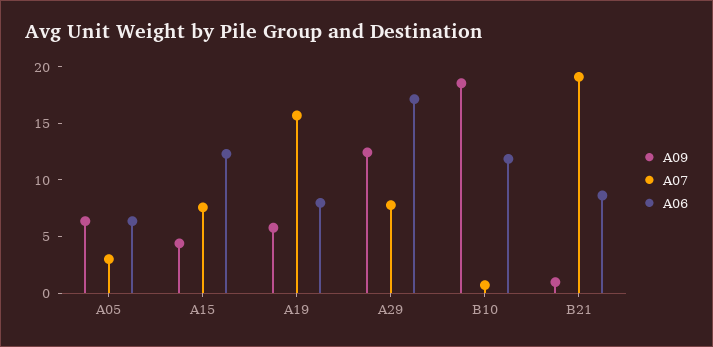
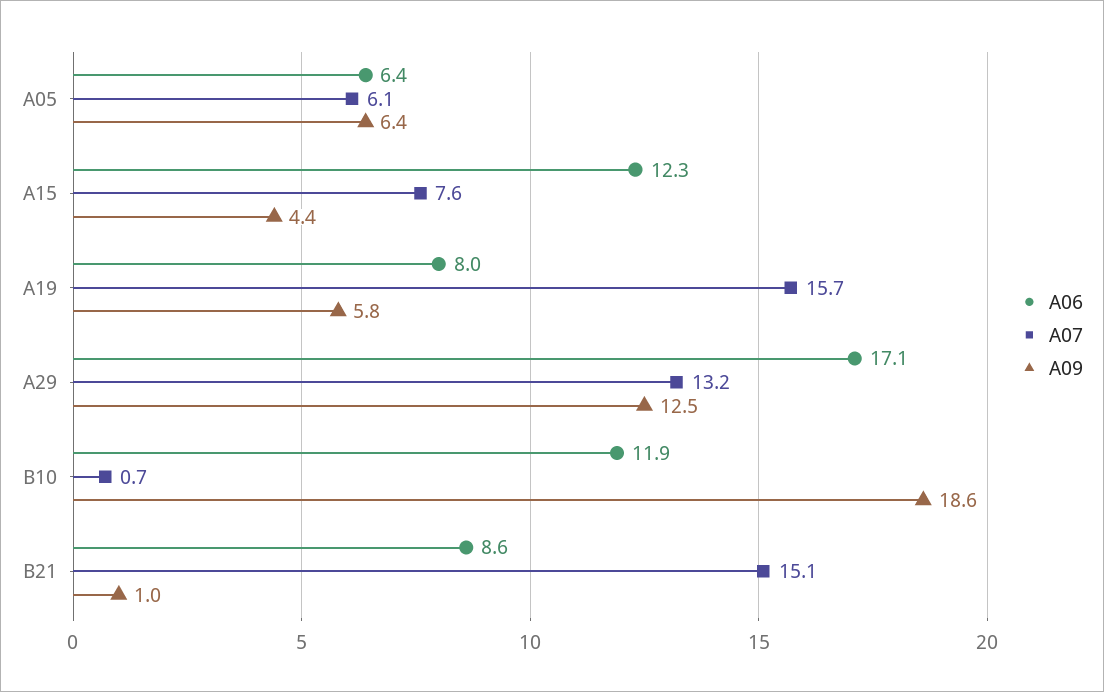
A07, A05: 3 -> 6.1
A07, A29: 8 -> 13.2
A07, B21: 19 -> 15.1

